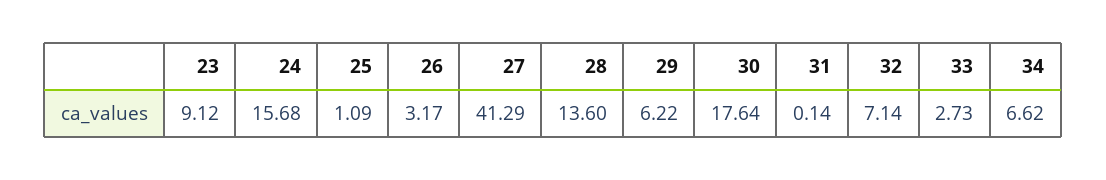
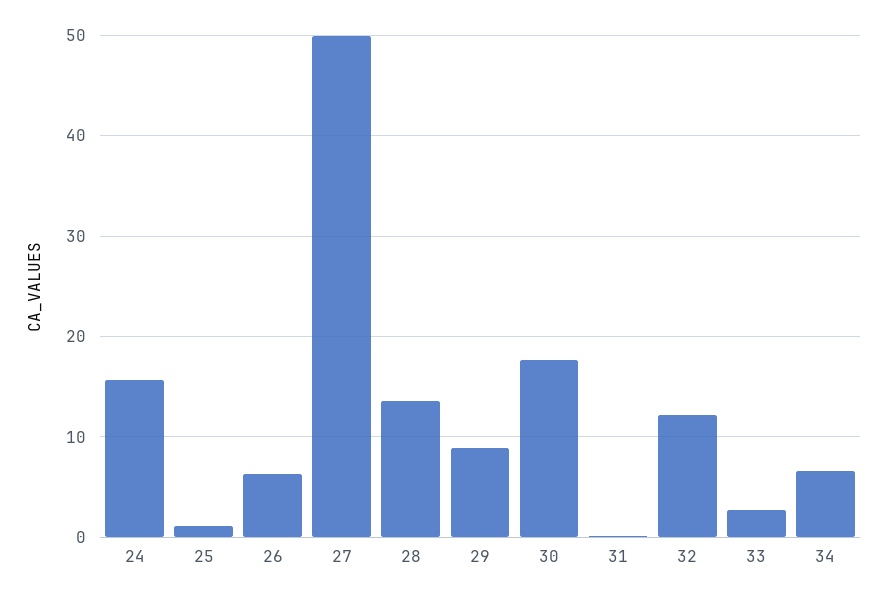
23: 9.12 -> none
26: 3.17 -> 6
27: 41.29 -> 50
29: 6.22 -> 9
32: 7.14 -> 12

